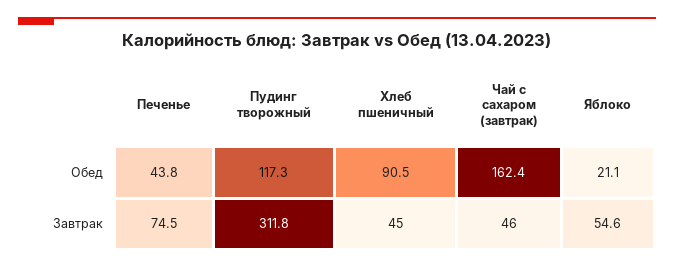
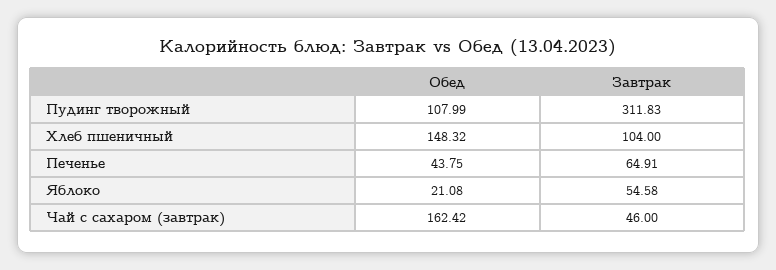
Пудинг творожный, Обед: 117.3 -> 107.99
Хлеб пшеничный, Обед: 90.5 -> 148.32
Печенье, Завтрак: 74.5 -> 64.91
Хлеб пшеничный, Завтрак: 45 -> 104

